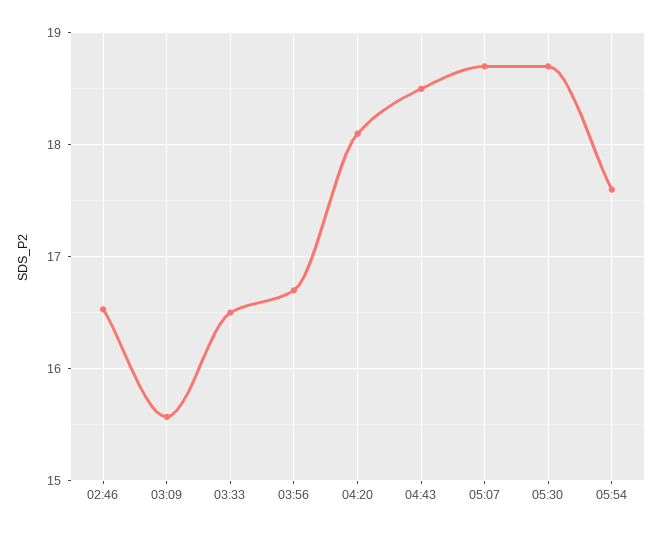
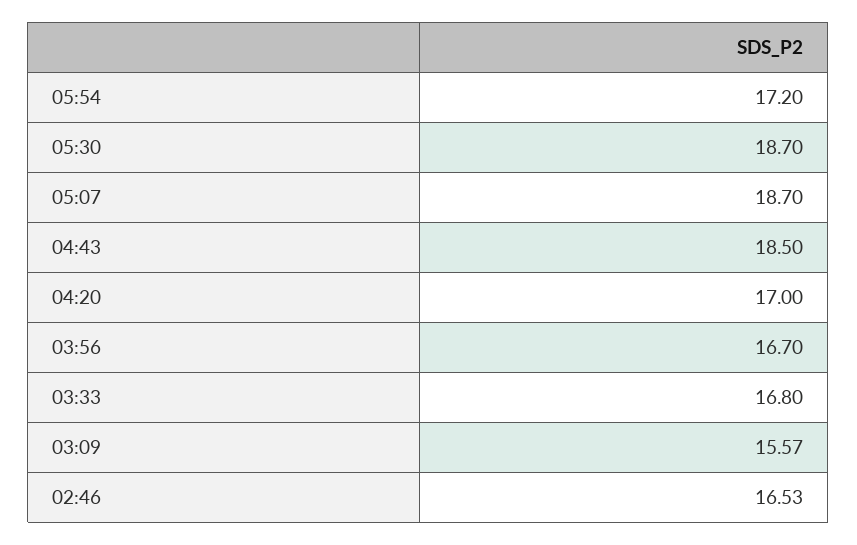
03:33: 16.5 -> 16.8
04:20: 18.1 -> 17
05:54: 17.6 -> 17.2

